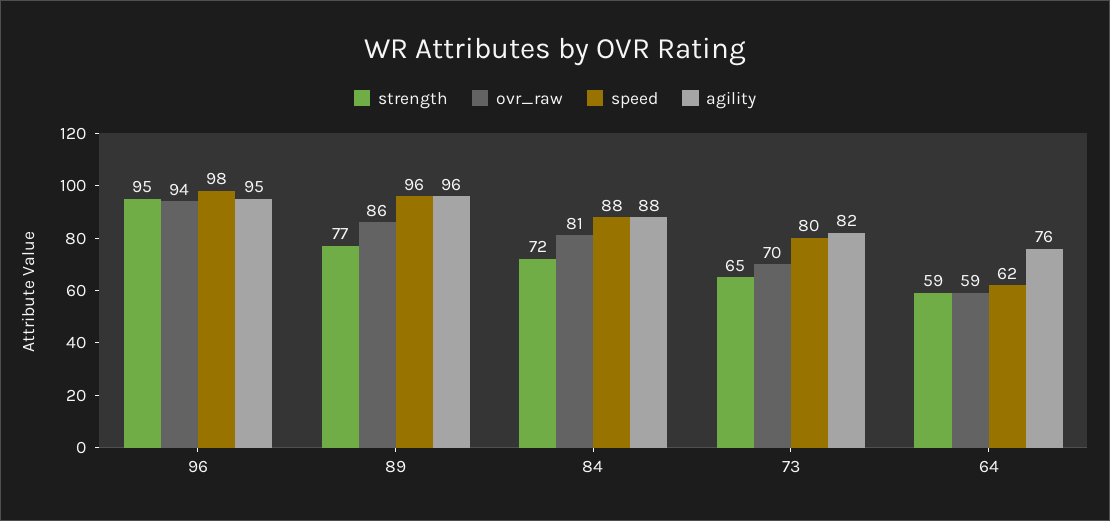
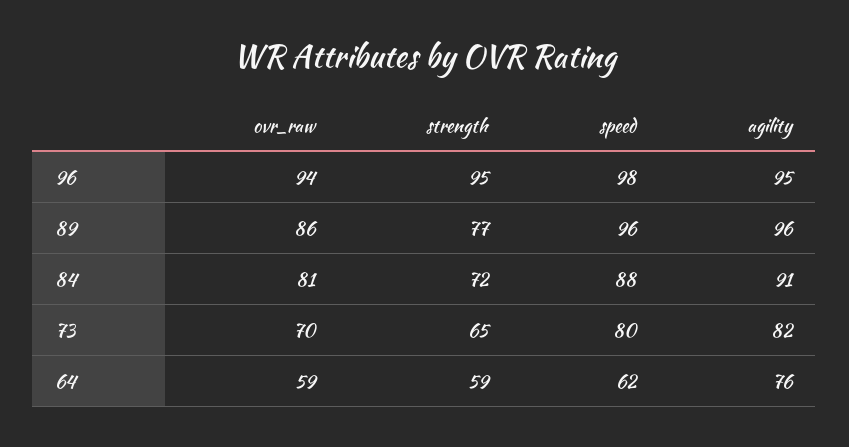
agility, 84: 88 -> 91

